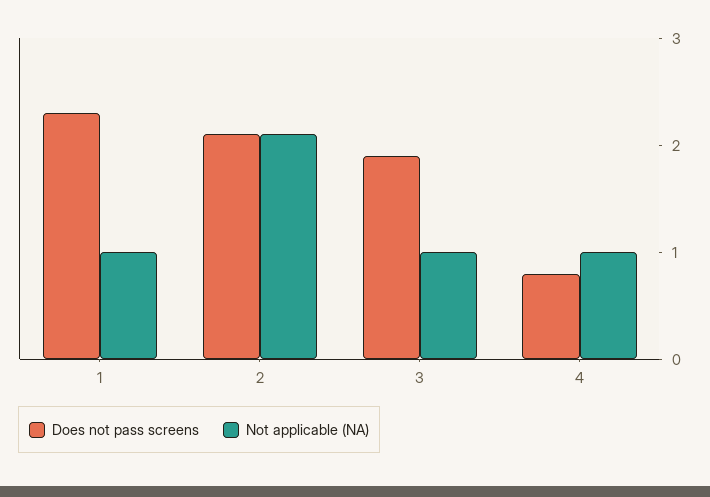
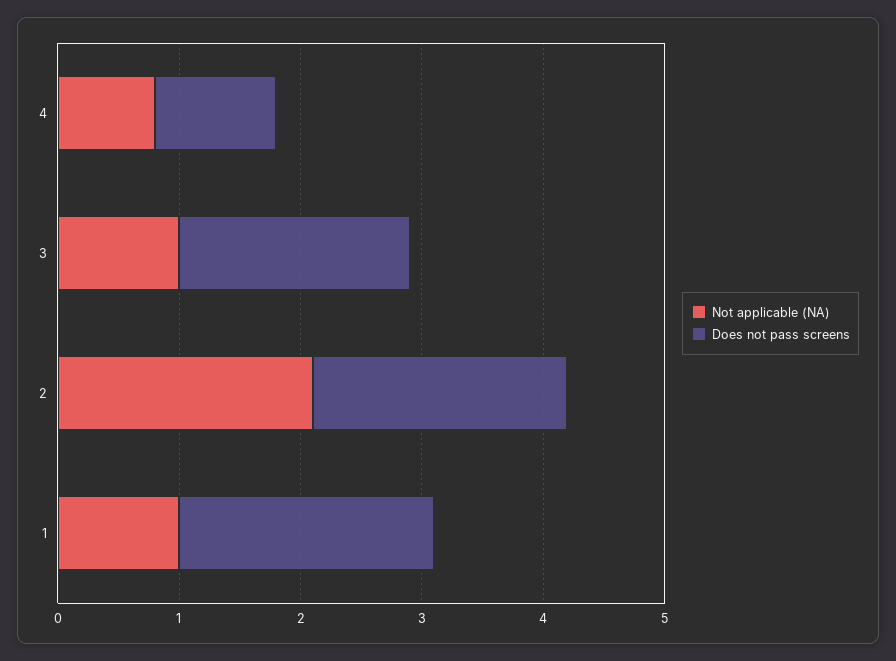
Does not pass screens, 1: 2.3 -> 2.1
Does not pass screens, 4: 0.8 -> 1
Not applicable (NA), 4: 1 -> 0.8

